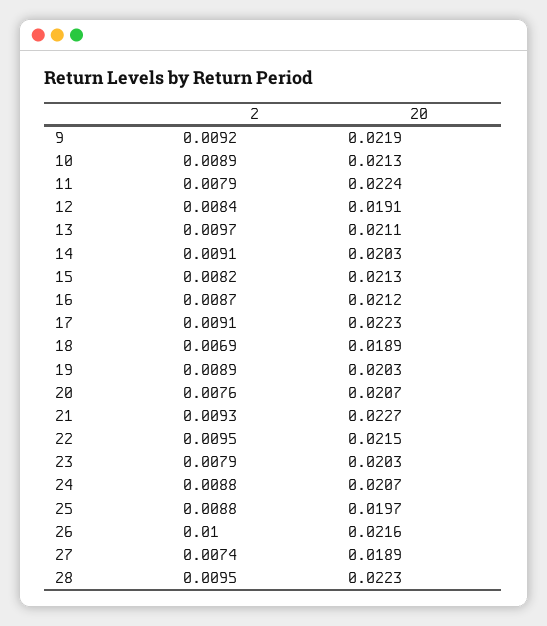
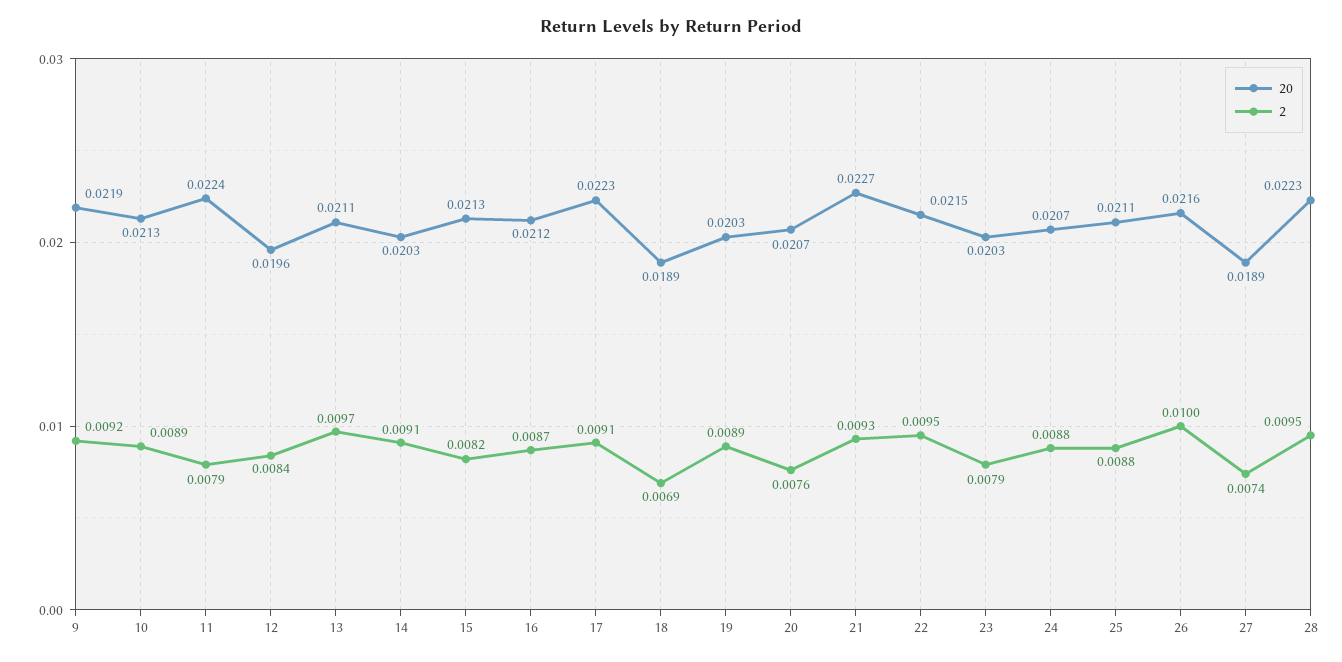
20, 12: 0.0191 -> 0.0196
20, 25: 0.0197 -> 0.0211

